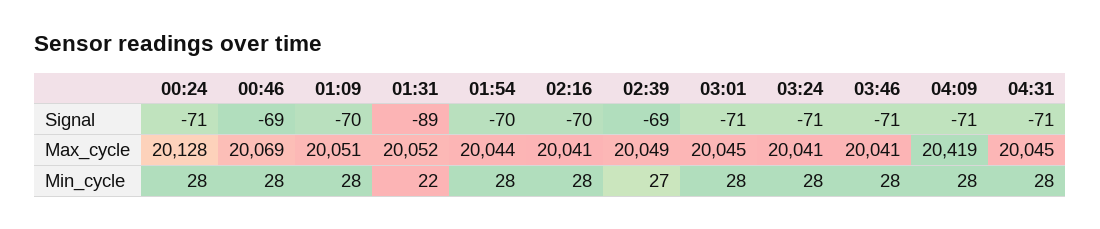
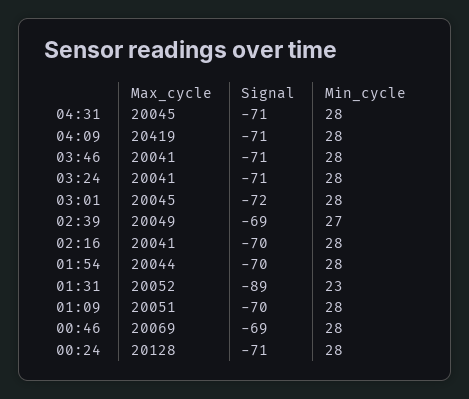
03:01, Signal: -71 -> -72
01:31, Min_cycle: 22 -> 23

